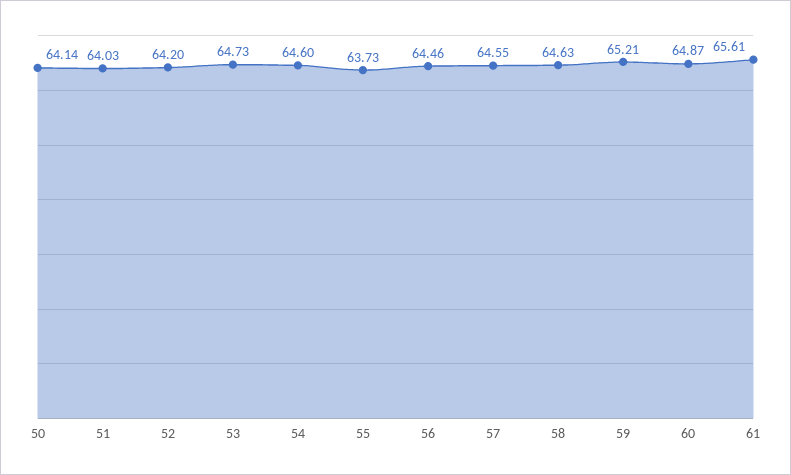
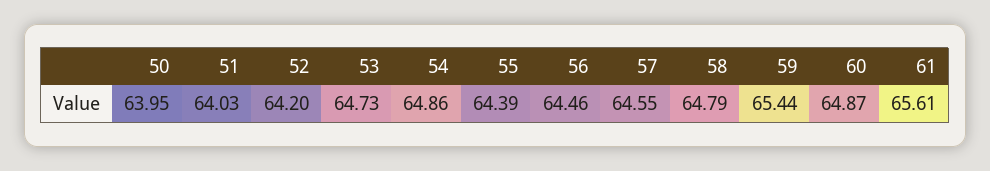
50: 64.14 -> 63.95
54: 64.6 -> 64.86
55: 63.73 -> 64.39
58: 64.63 -> 64.79
59: 65.21 -> 65.44

